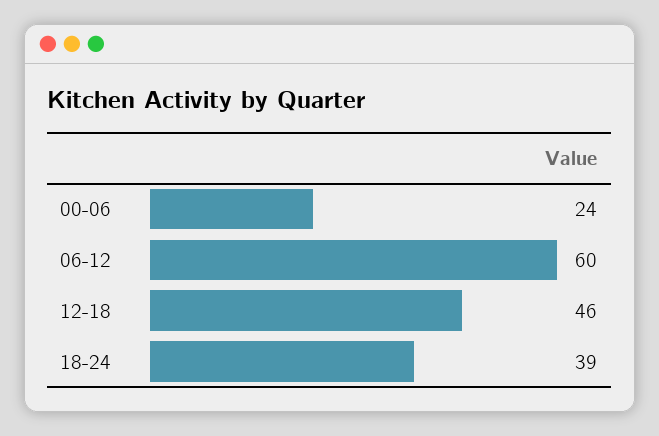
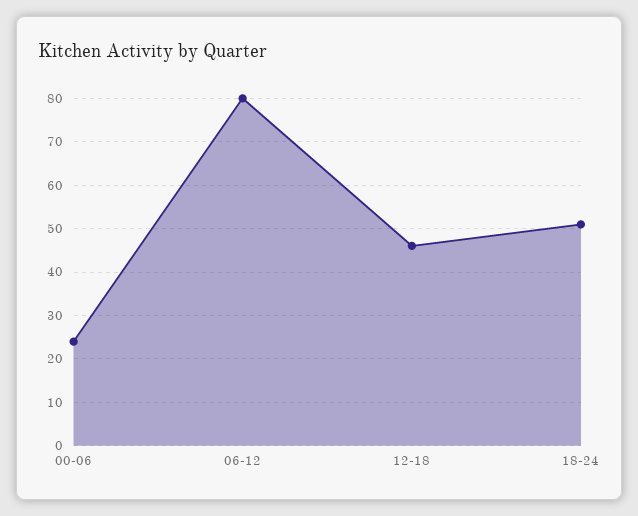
06-12: 60 -> 80
18-24: 39 -> 50

